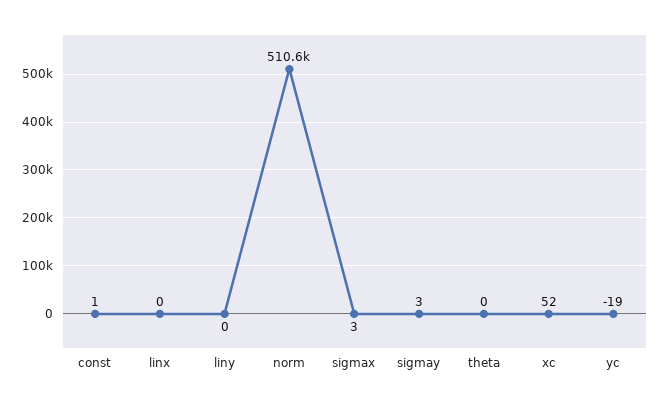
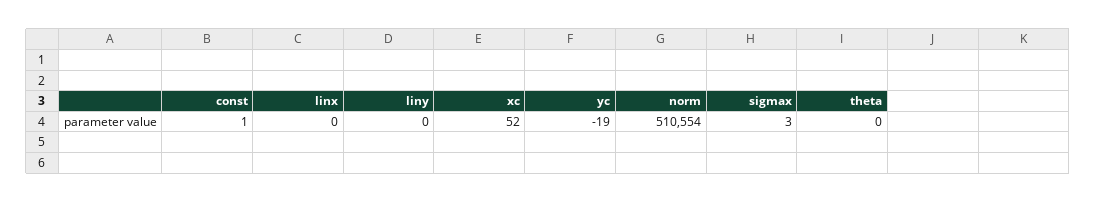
sigmay: 3 -> none

